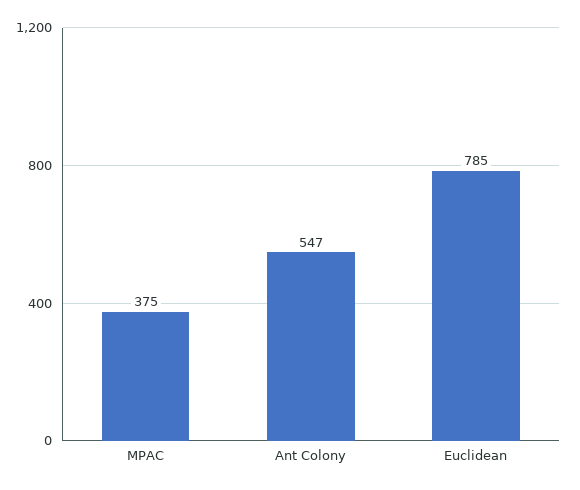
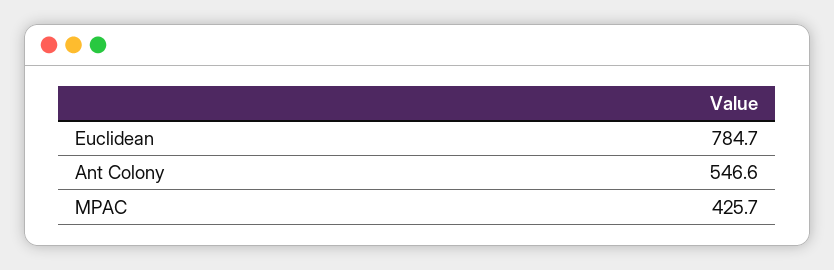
MPAC: 375 -> 425.7

